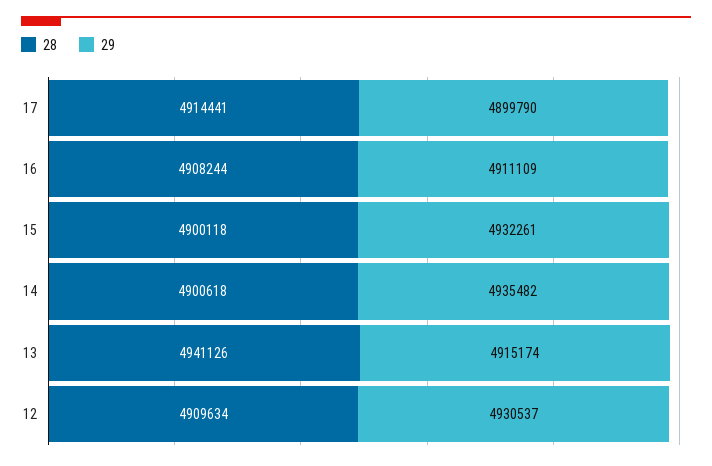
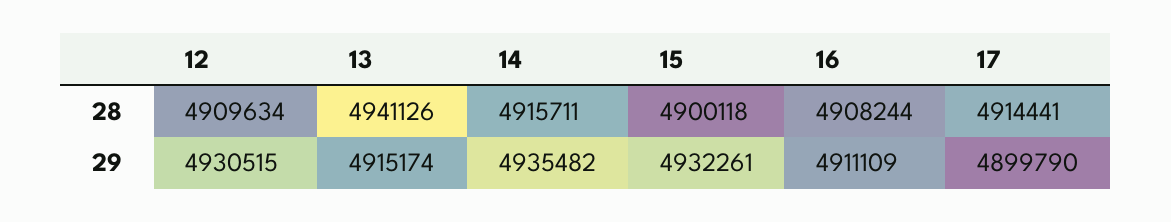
28, 14: 4900618 -> 4915711
29, 12: 4930537 -> 4930515

